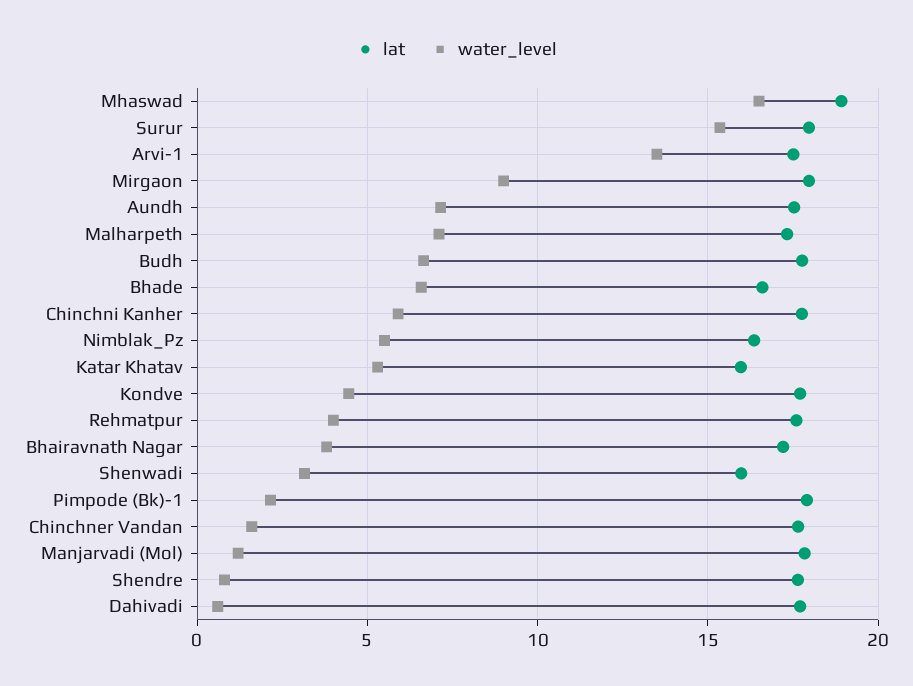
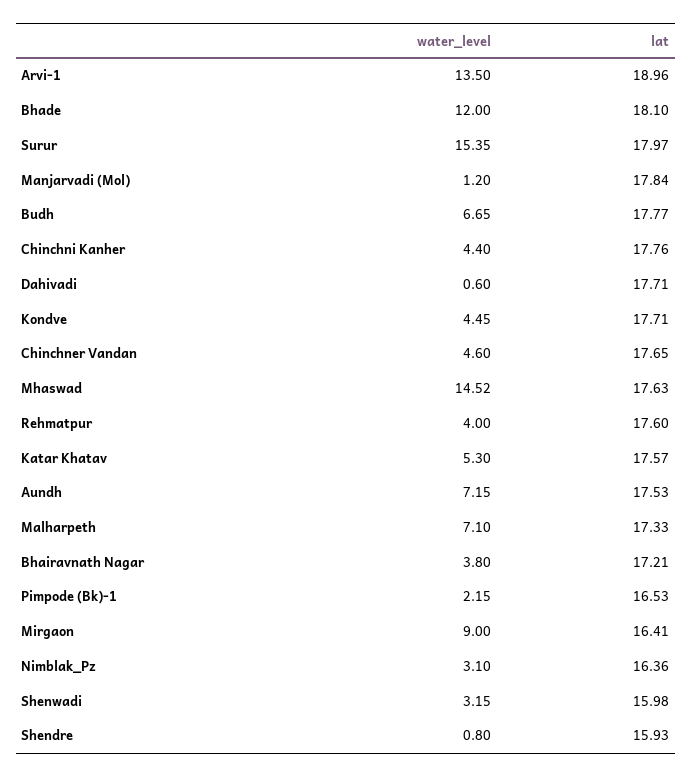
lat, Mhaswad: 19 -> 17.63
water_level, Mhaswad: 16.5 -> 14.52
lat, Arvi-1: 17.5 -> 18.96
lat, Mirgaon: 18 -> 16.41
lat, Bhade: 16.5 -> 18.1
water_level, Bhade: 6.5 -> 12
water_level, Chinchni Kanher: 6 -> 4.4
water_level, Nimblak_Pz: 5.5 -> 3.1
lat, Katar Khatav: 16 -> 17.57
lat, Pimpode (Bk)-1: 18 -> 16.53
water_level, Chinchner Vandan: 1.5 -> 4.6
lat, Shendre: 17.5 -> 15.93

